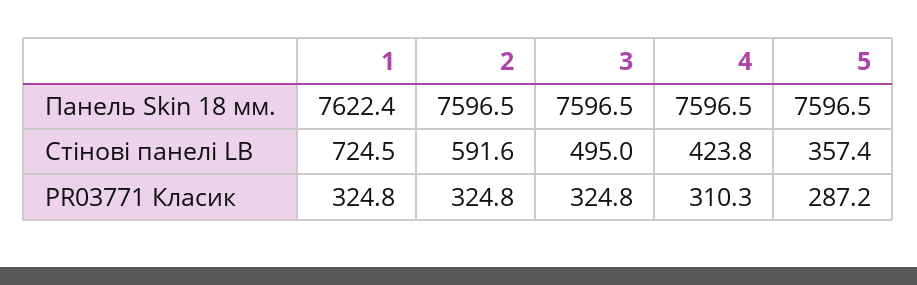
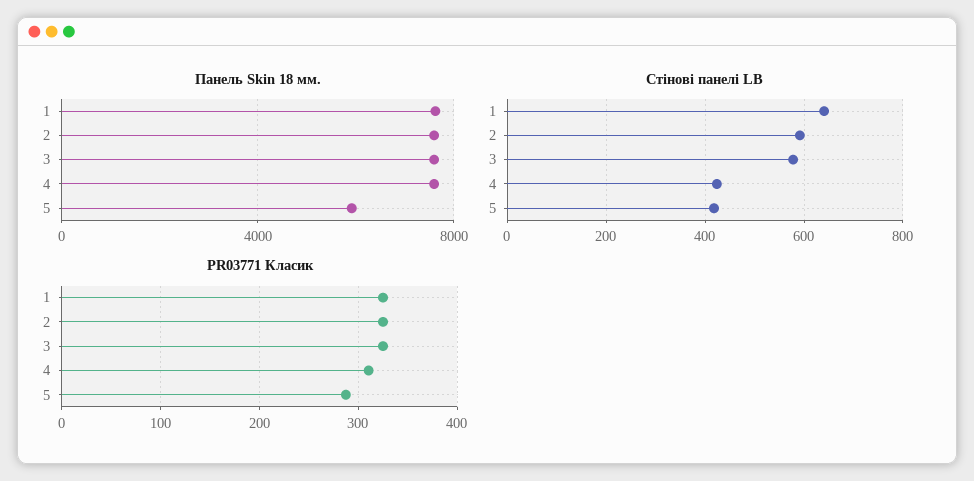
Панель Skin 18 мм., 5: 7596.5 -> 6000
Стінові панелі LB, 1: 724.5 -> 640
Стінові панелі LB, 3: 495 -> 580
Стінові панелі LB, 5: 357.4 -> 420

